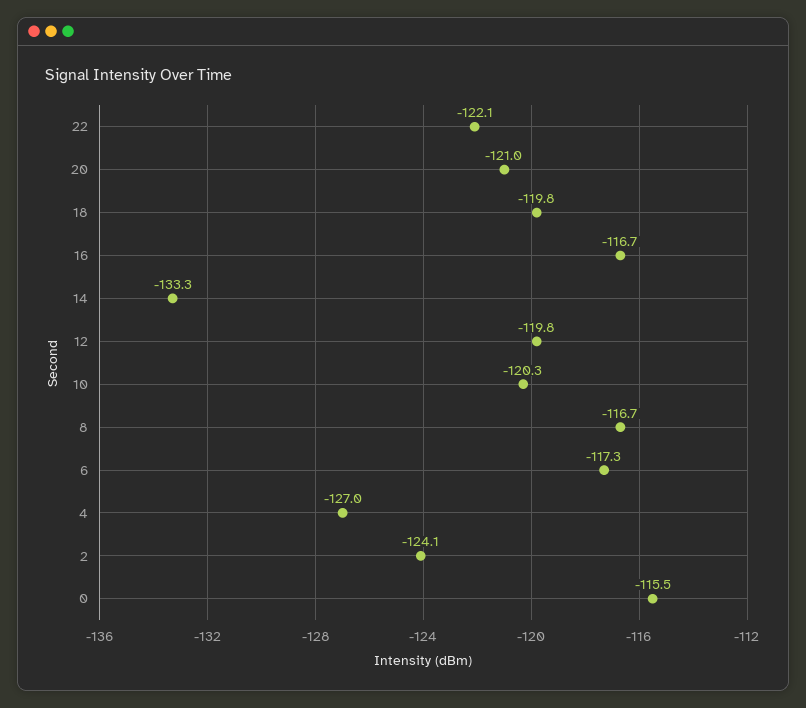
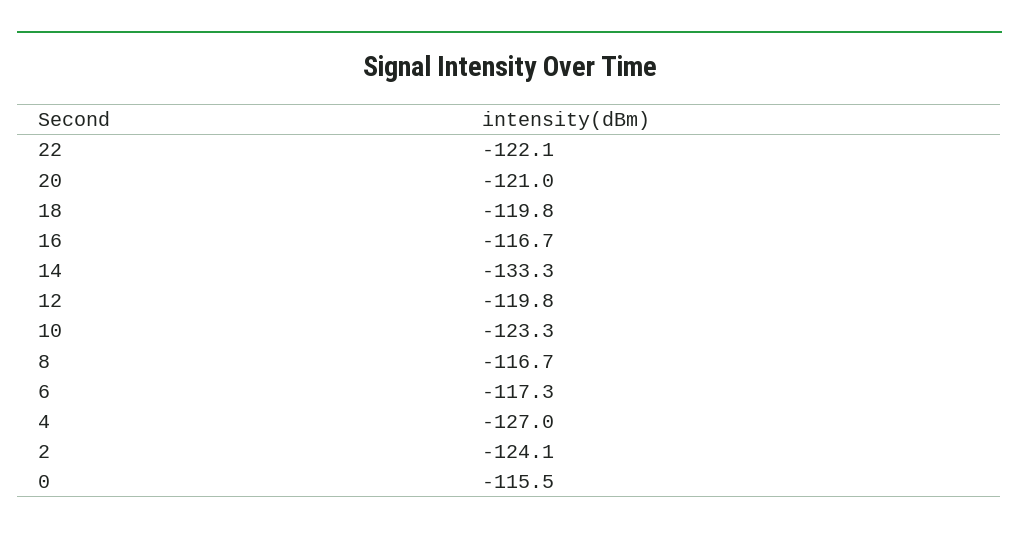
10: -120.3 -> -123.3

